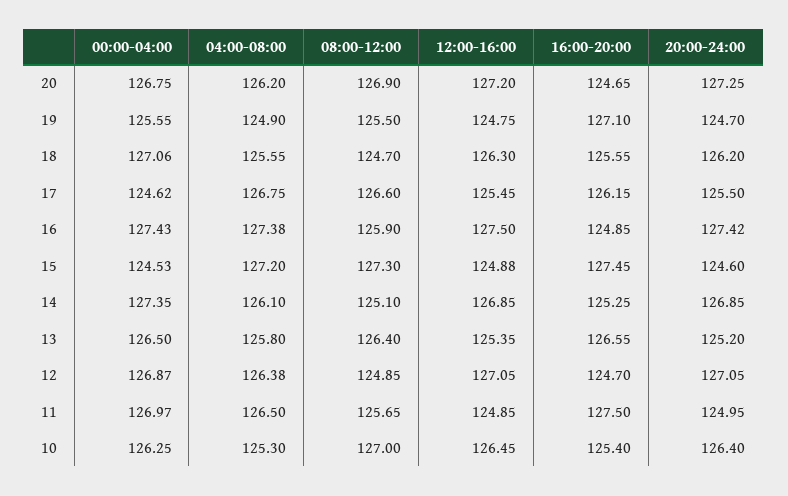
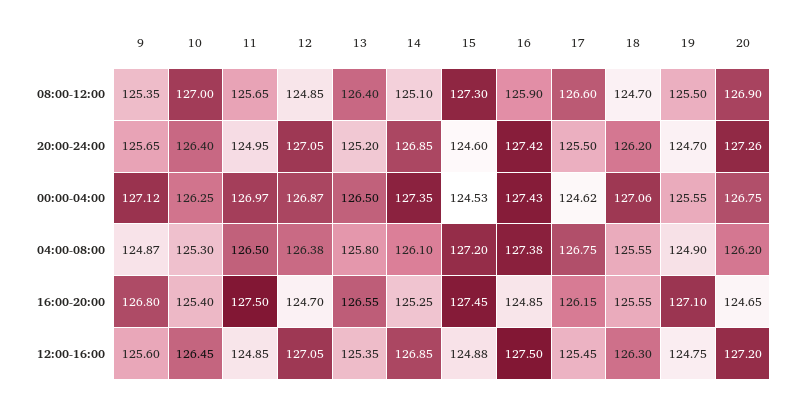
20:00-24:00, 20: 127.25 -> 127.26
08:00-12:00, 9: none -> 125.35
20:00-24:00, 9: none -> 125.65
00:00-04:00, 9: none -> 127.12
04:00-08:00, 9: none -> 124.87
16:00-20:00, 9: none -> 126.8
12:00-16:00, 9: none -> 125.6

